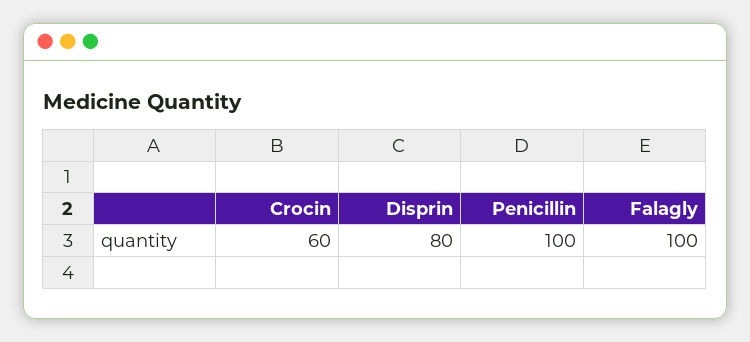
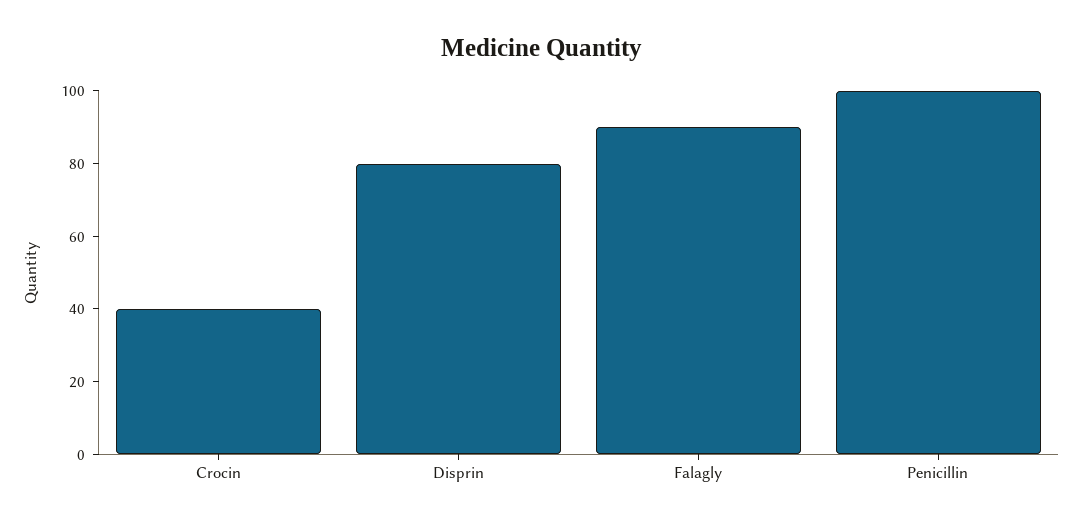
Crocin: 60 -> 40
Falagly: 100 -> 90

